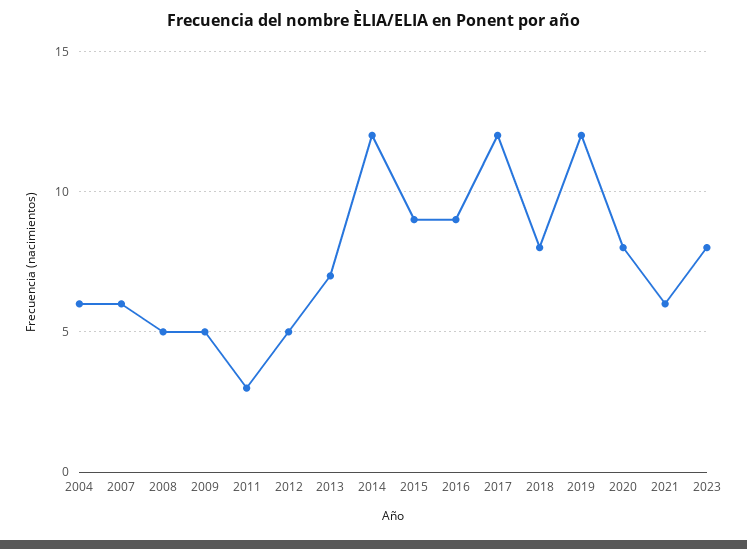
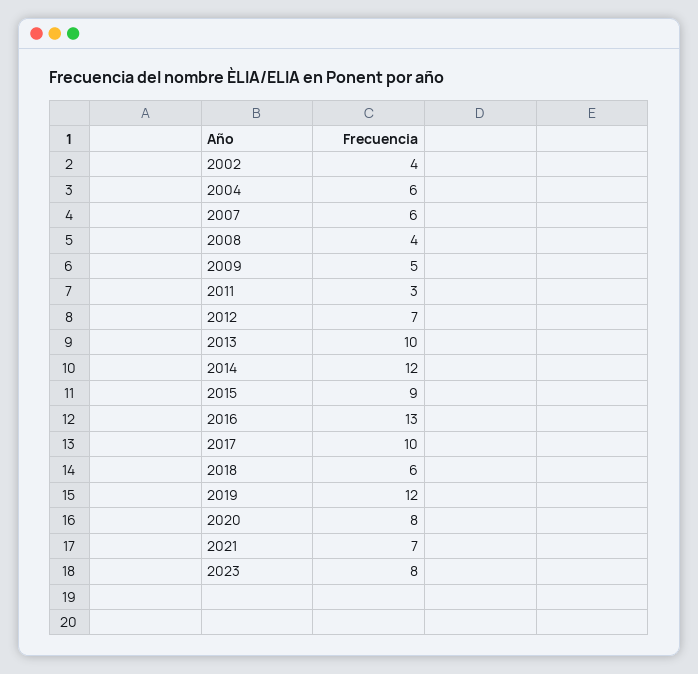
2008: 5 -> 4
2012: 5 -> 7
2013: 7 -> 10
2016: 9 -> 13
2017: 12 -> 10
2018: 8 -> 6
2021: 6 -> 7
2002: none -> 4

